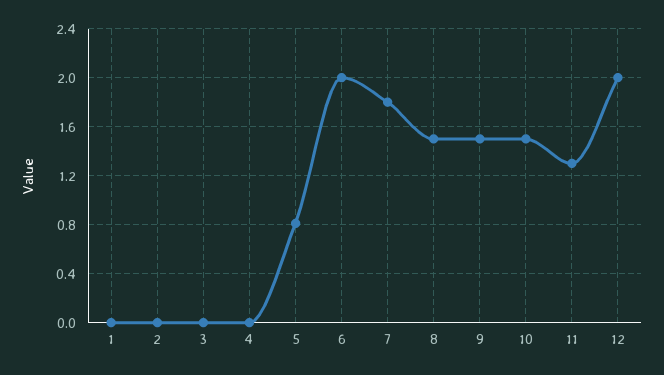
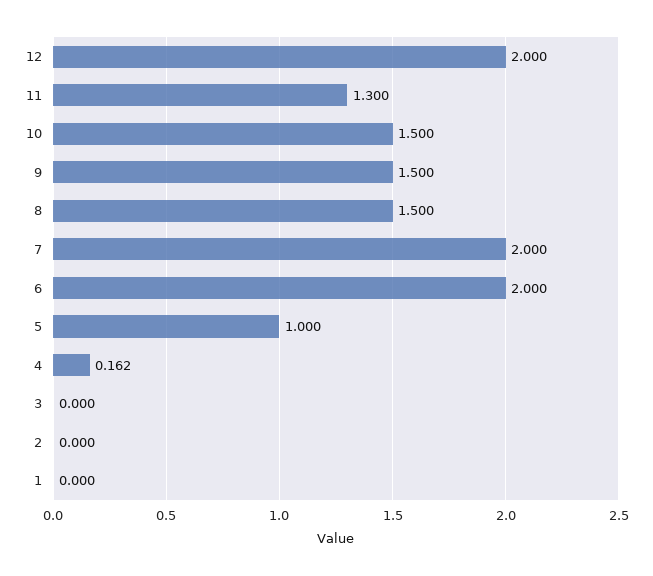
4: 0 -> 0.162
5: 0.8 -> 1
7: 1.8 -> 2

